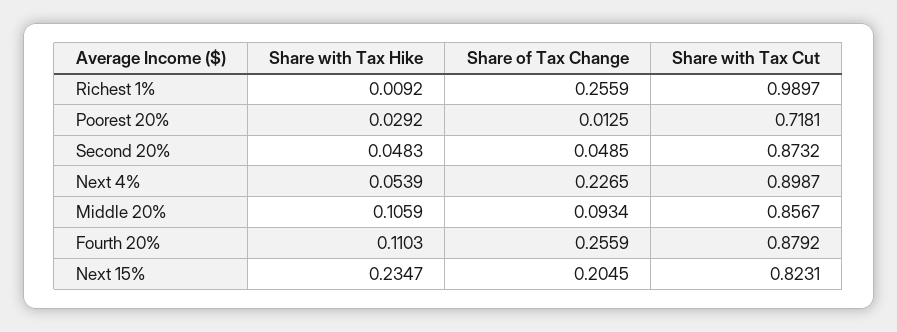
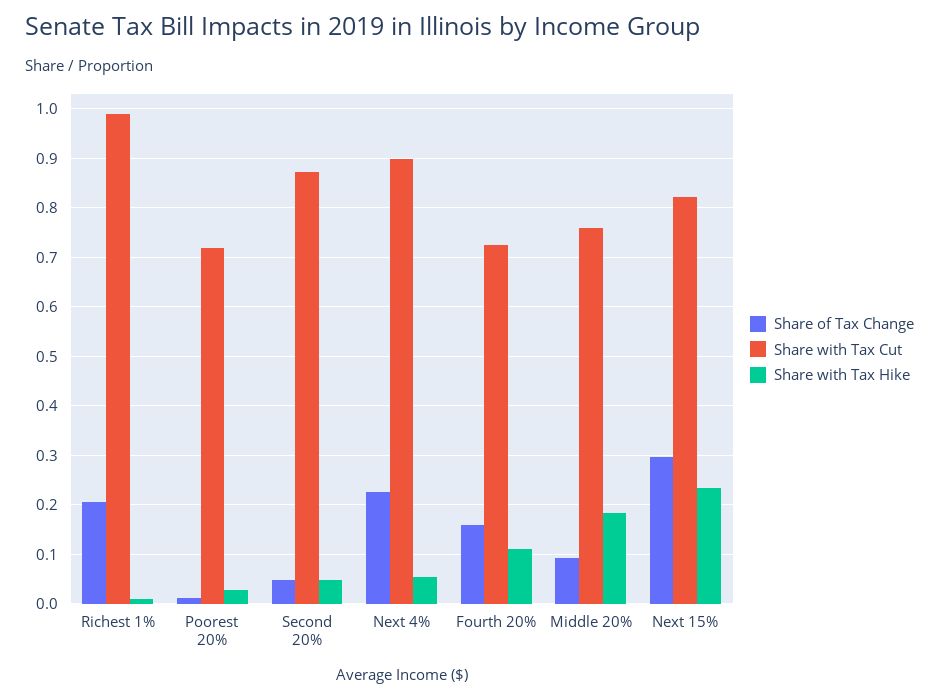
Share of Tax Change, Richest 1%: 0.2559 -> 0.2
Share with Tax Hike, Middle 20%: 0.1059 -> 0.18
Share with Tax Cut, Middle 20%: 0.8567 -> 0.76
Share of Tax Change, Fourth 20%: 0.2559 -> 0.16
Share with Tax Cut, Fourth 20%: 0.8792 -> 0.72
Share of Tax Change, Next 15%: 0.2045 -> 0.3

